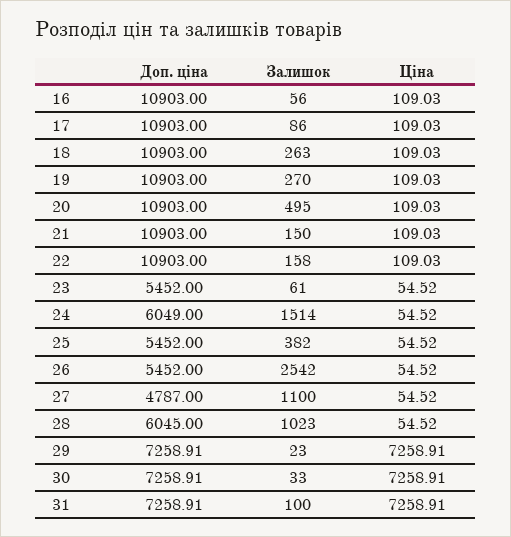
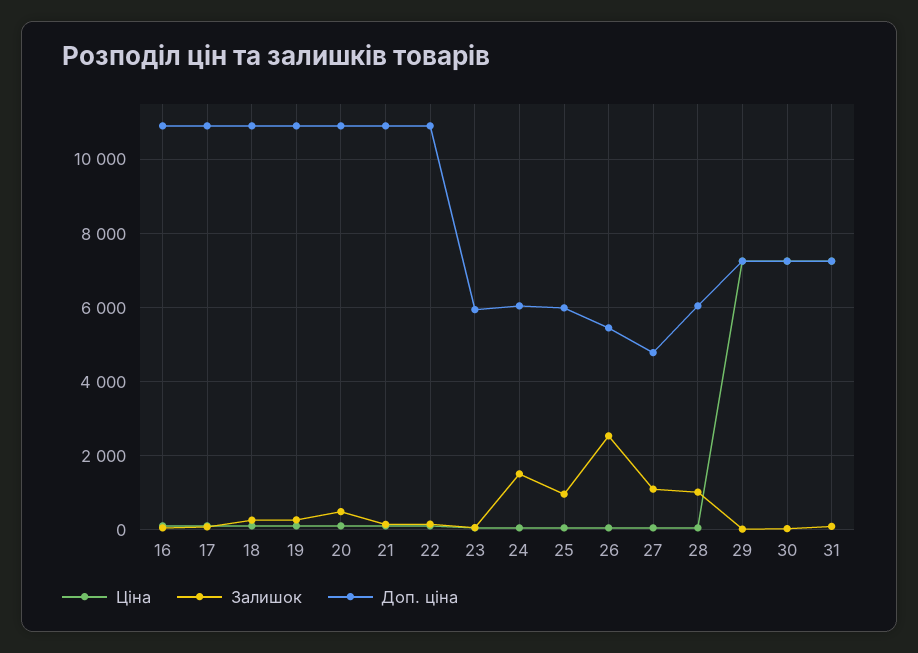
Доп. ціна, 23: 5452 -> 6000
Доп. ціна, 25: 5452 -> 6000
Залишок, 25: 382 -> 1000

